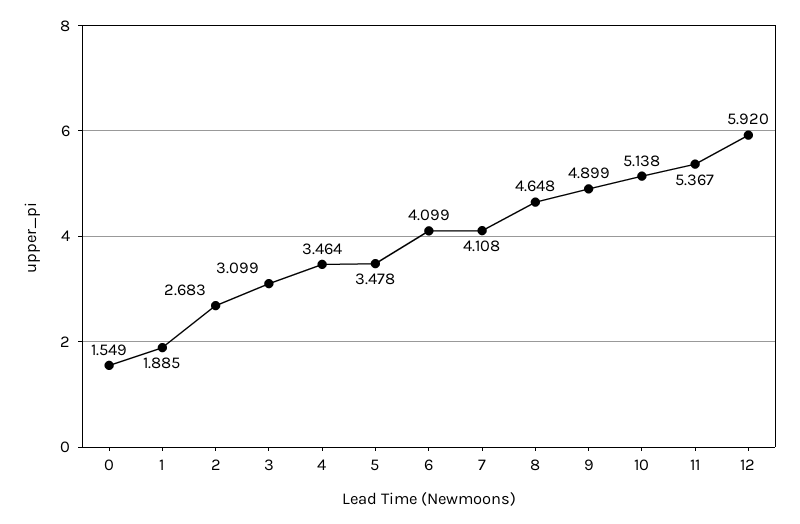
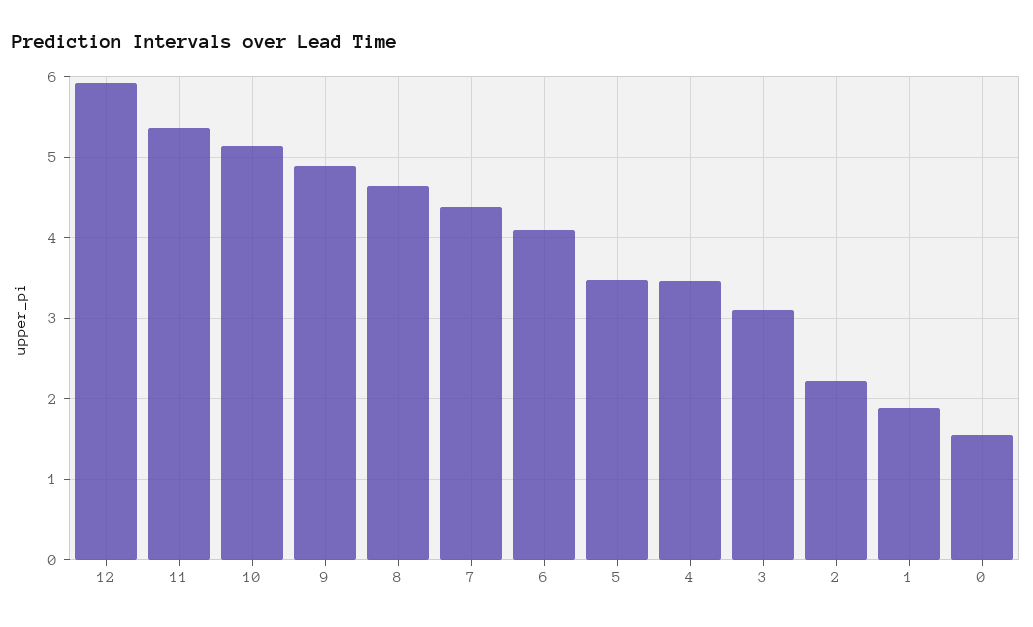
2: 2.683 -> 2.2
7: 4.108 -> 4.4

